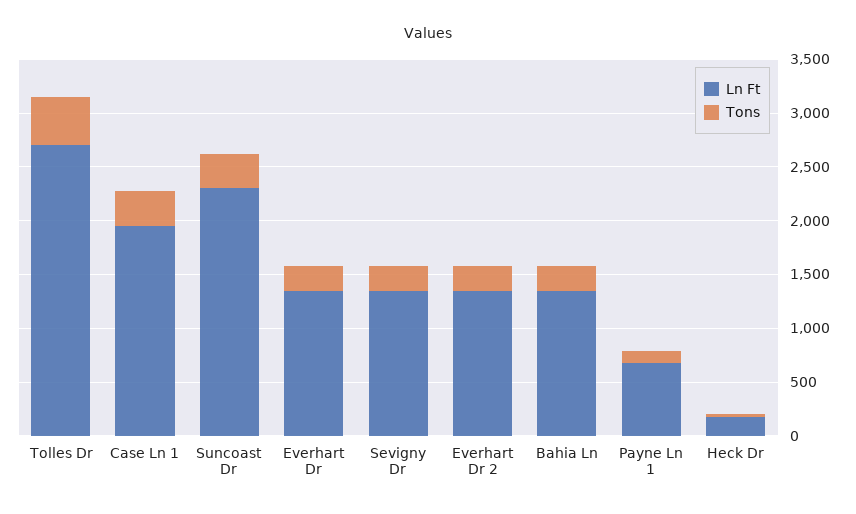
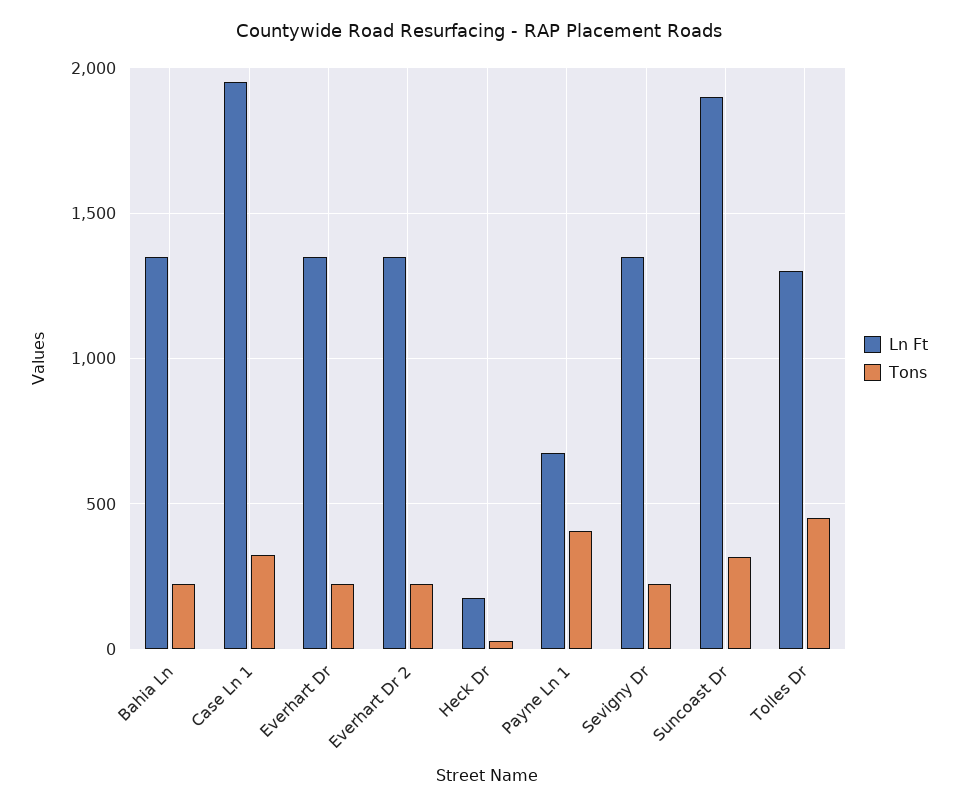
Ln Ft, Tolles Dr: 2700 -> 1300
Ln Ft, Suncoast Dr: 2300 -> 1900
Tons, Payne Ln 1: 100 -> 400

